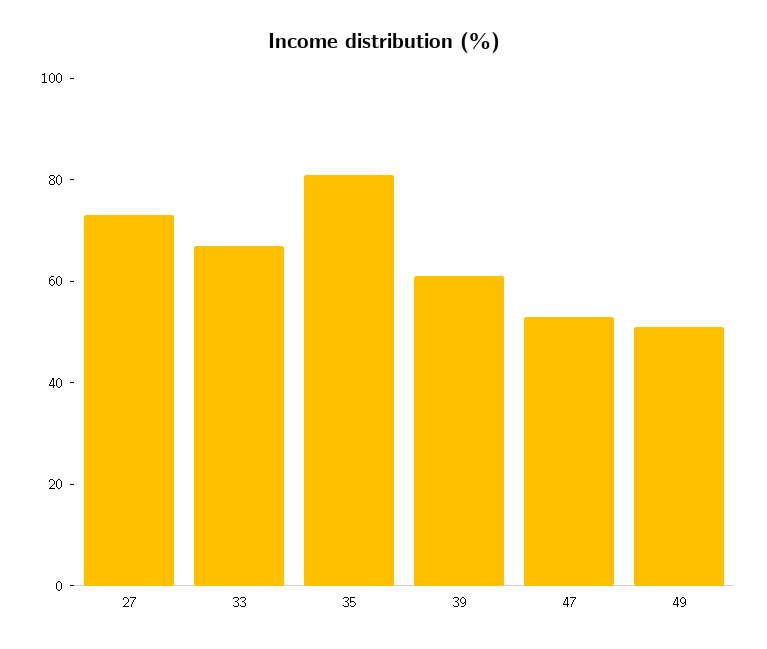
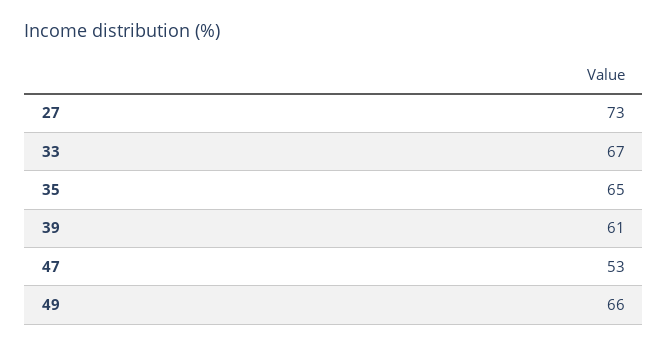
35: 80 -> 65
49: 50 -> 66

